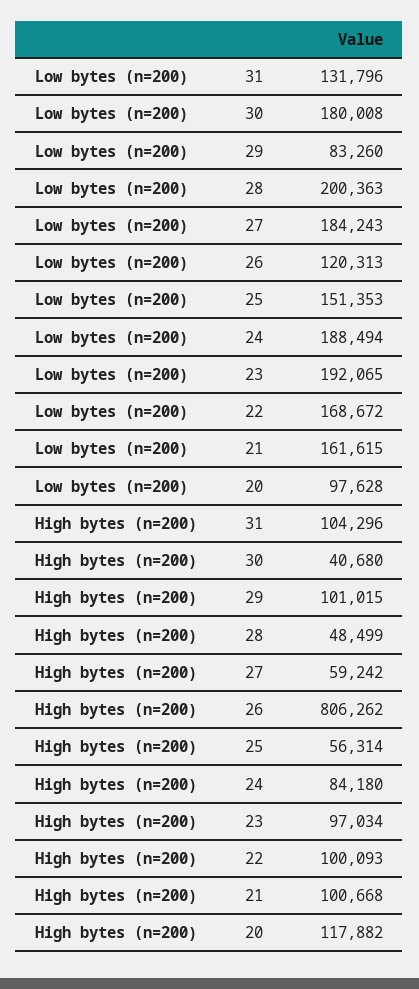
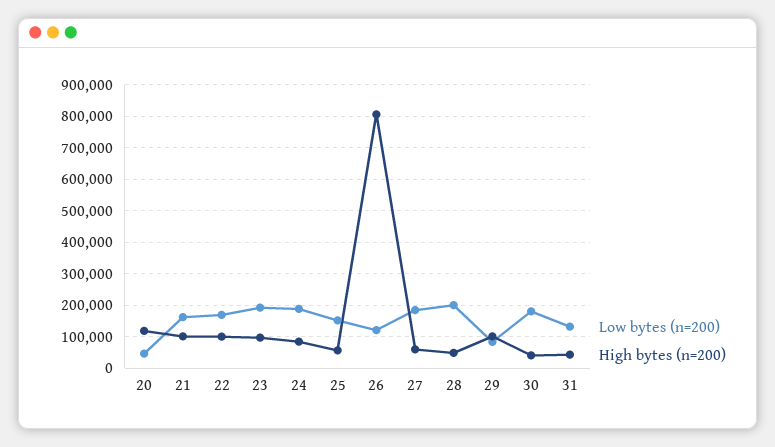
Low bytes (n=200), 20: 97628 -> 40000
High bytes (n=200), 31: 104296 -> 40000

